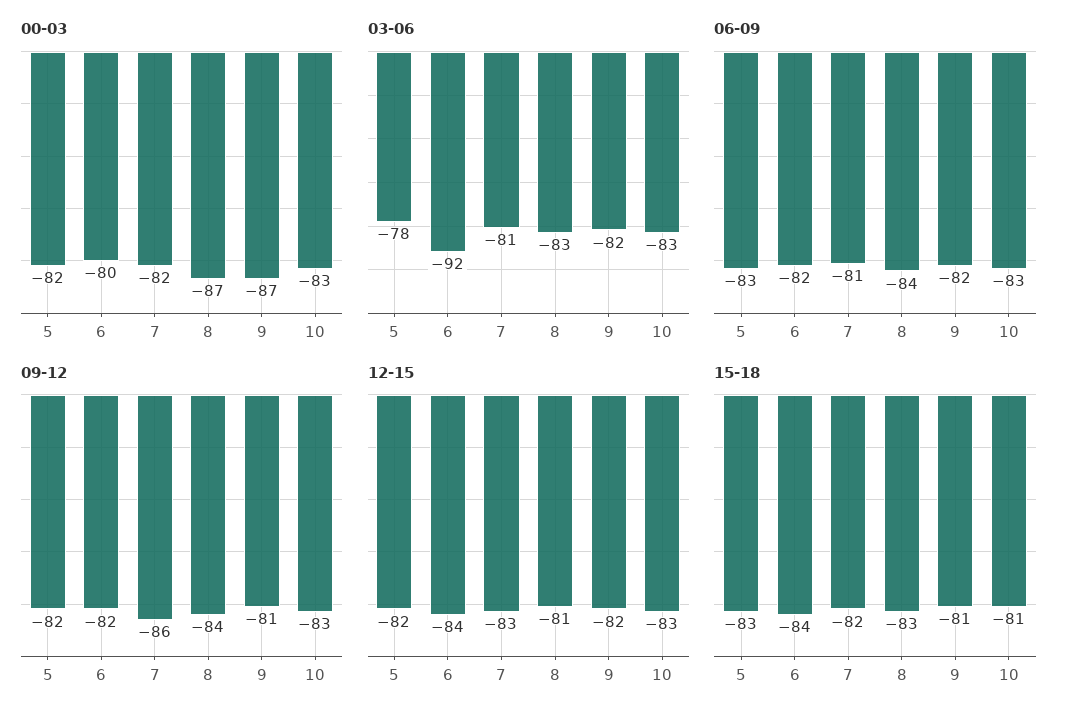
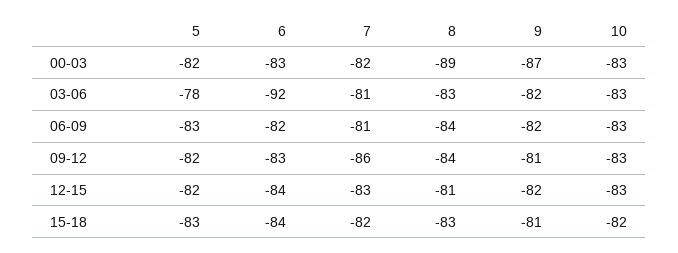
00-03, 6: -80 -> -83
00-03, 8: -87 -> -89
09-12, 6: -82 -> -83
15-18, 10: -81 -> -82

